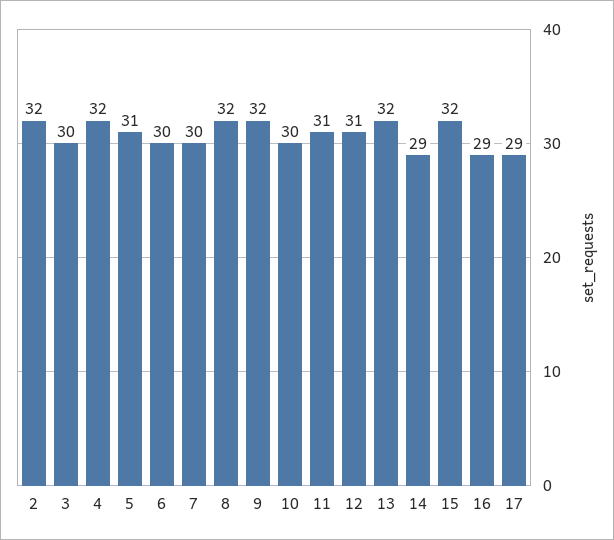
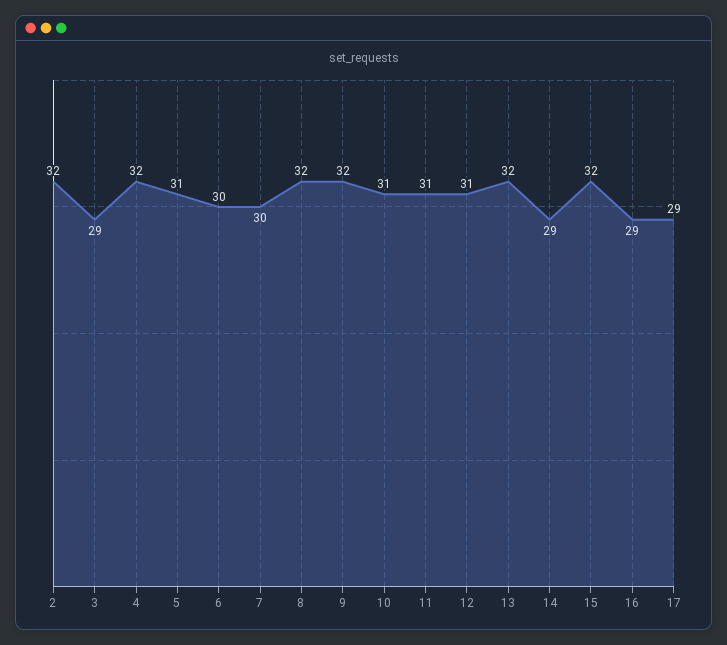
3: 30 -> 29
10: 30 -> 31

